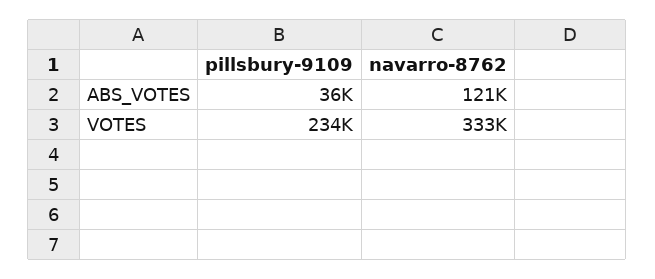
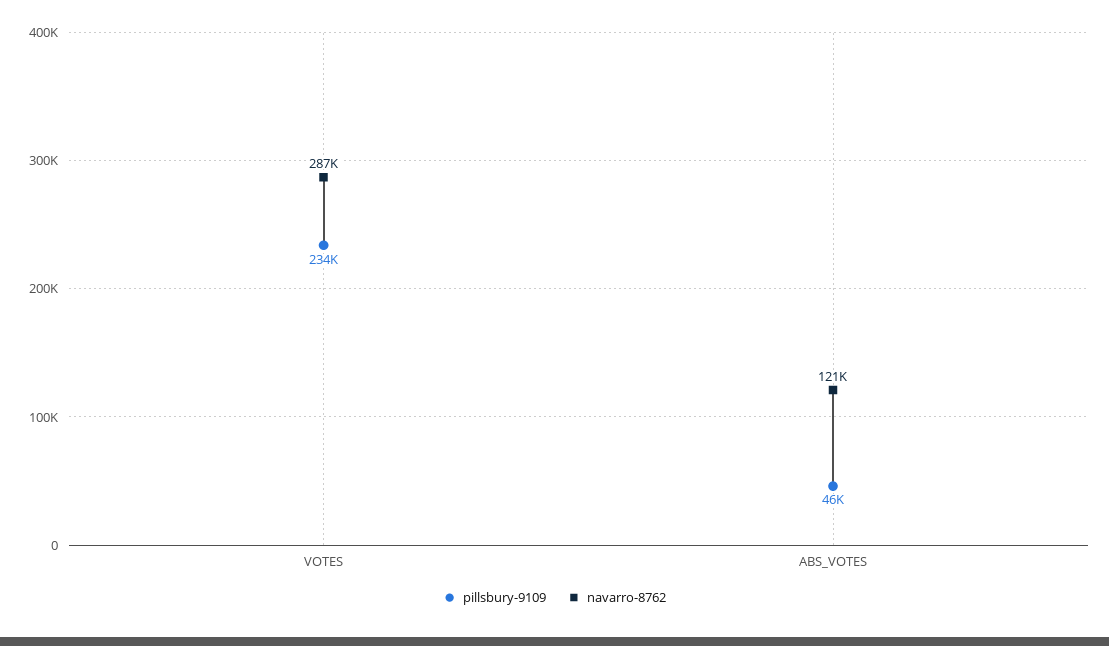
pillsbury-9109, ABS_VOTES: 36000 -> 46000
navarro-8762, VOTES: 333000 -> 287000

